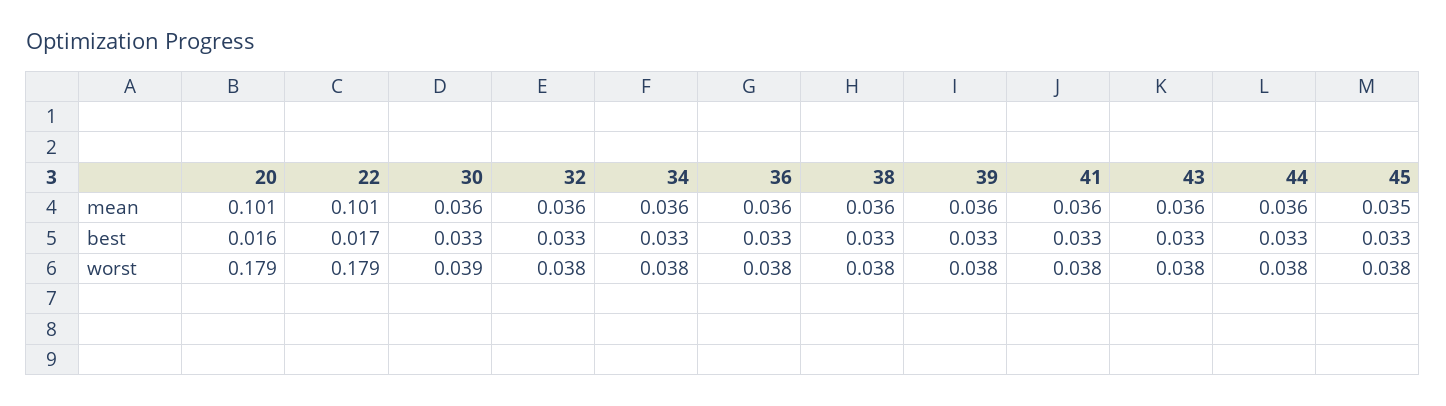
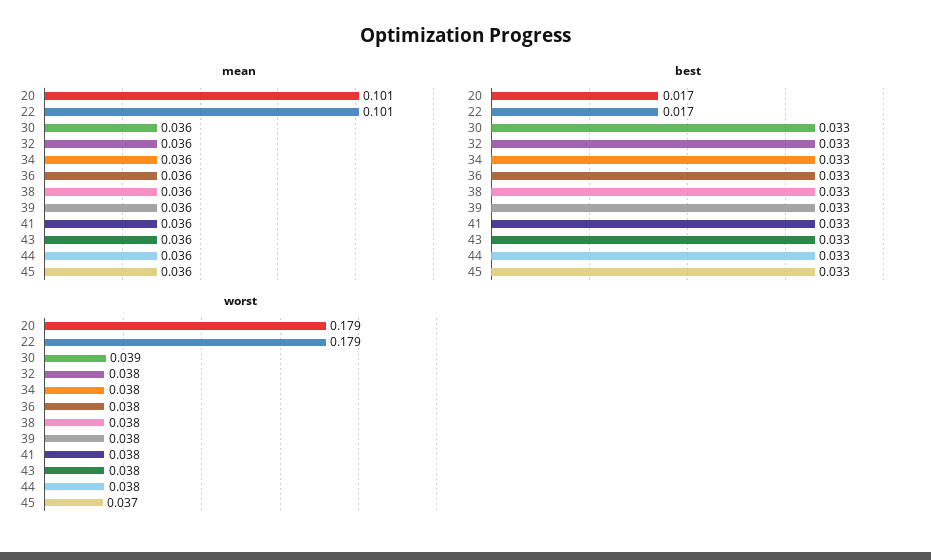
mean, 45: 0.035 -> 0.036
best, 20: 0.016 -> 0.017
worst, 45: 0.038 -> 0.037

